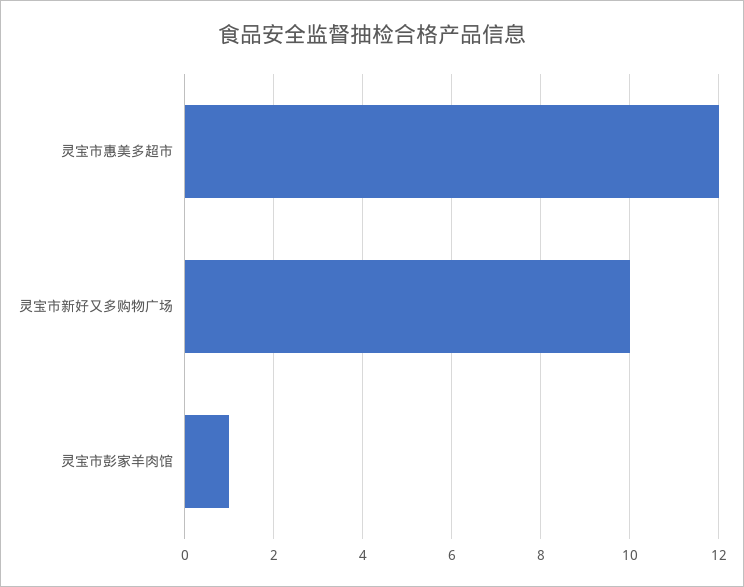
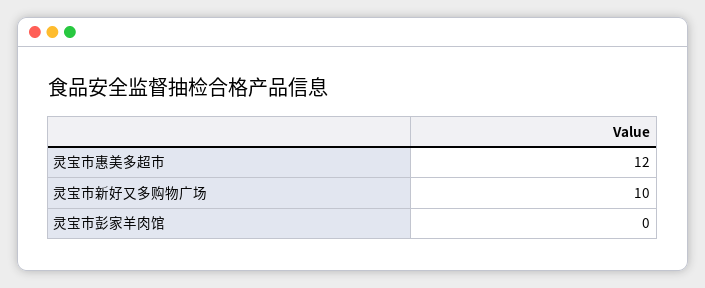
灵宝市彭家羊肉馆: 1 -> 0

